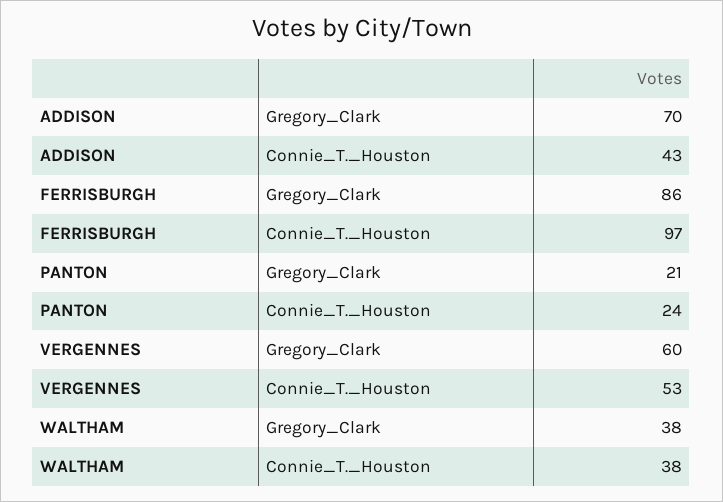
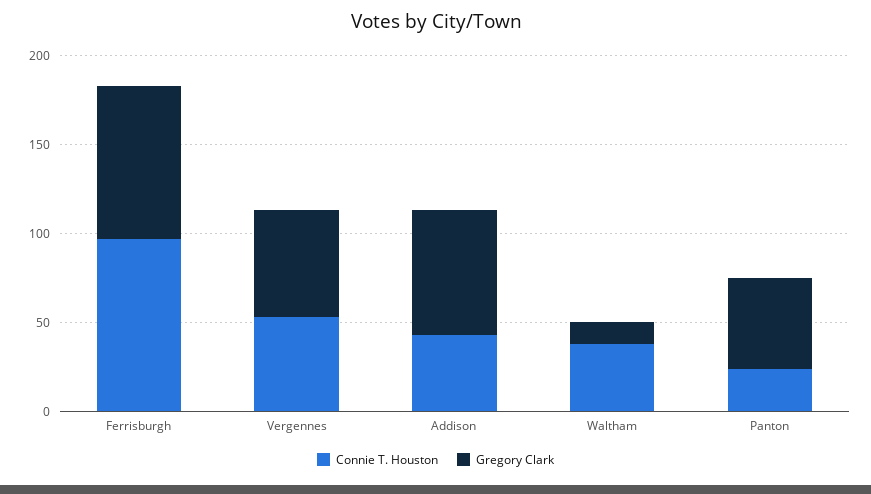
Gregory_Clark, PANTON: 21 -> 50
Gregory_Clark, WALTHAM: 38 -> 10

